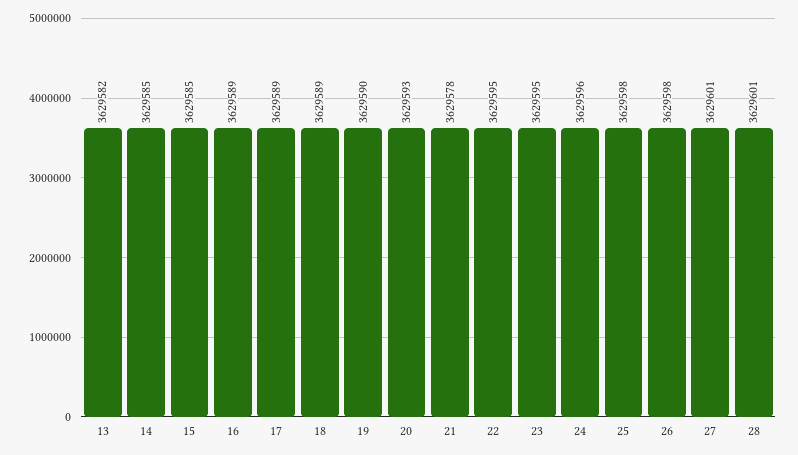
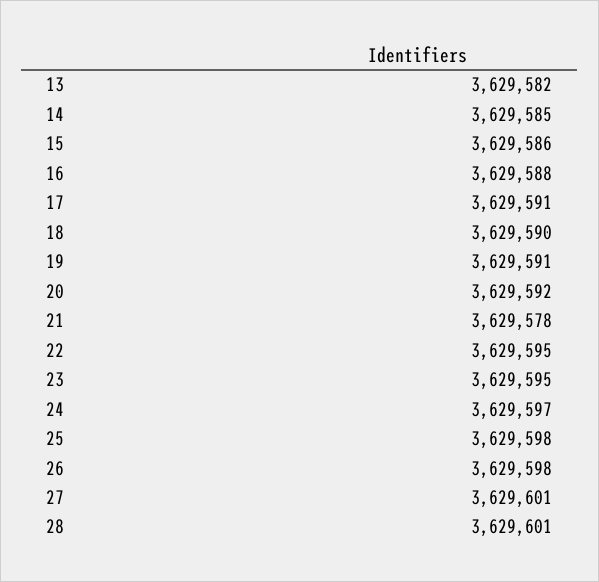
15: 3629585 -> 3629586
16: 3629589 -> 3629588
17: 3629589 -> 3629591
18: 3629589 -> 3629590
19: 3629590 -> 3629591
20: 3629593 -> 3629592
24: 3629596 -> 3629597

